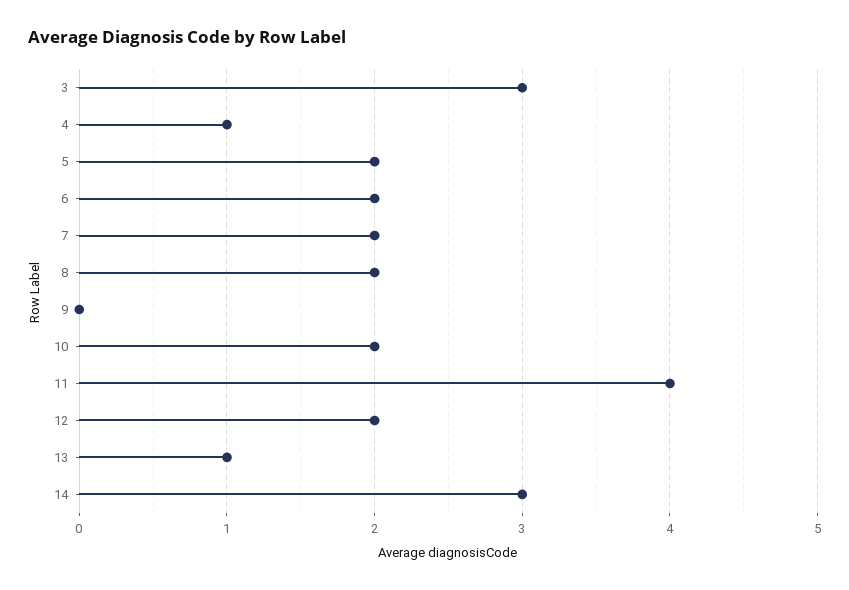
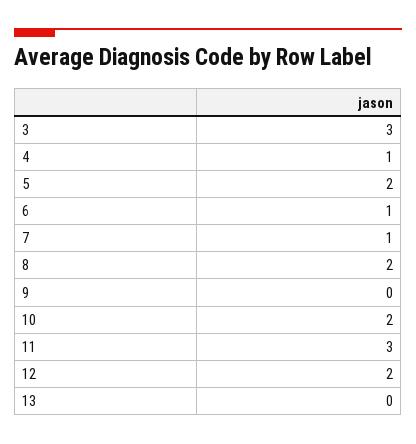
6: 2 -> 1
7: 2 -> 1
11: 4 -> 3
13: 1 -> 0
14: 3 -> none

